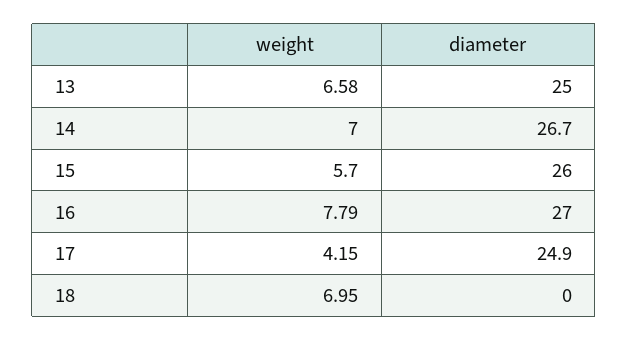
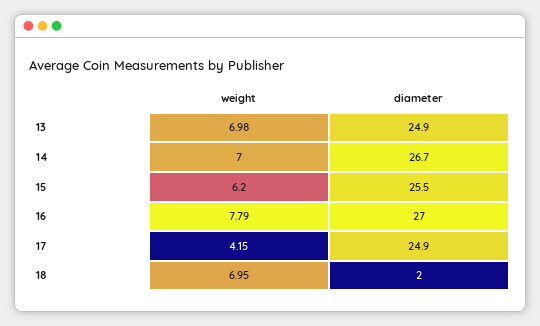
weight, 13: 6.58 -> 6.98
diameter, 13: 25 -> 24.9
weight, 15: 5.7 -> 6.2
diameter, 15: 26 -> 25.5
diameter, 18: 0 -> 2

